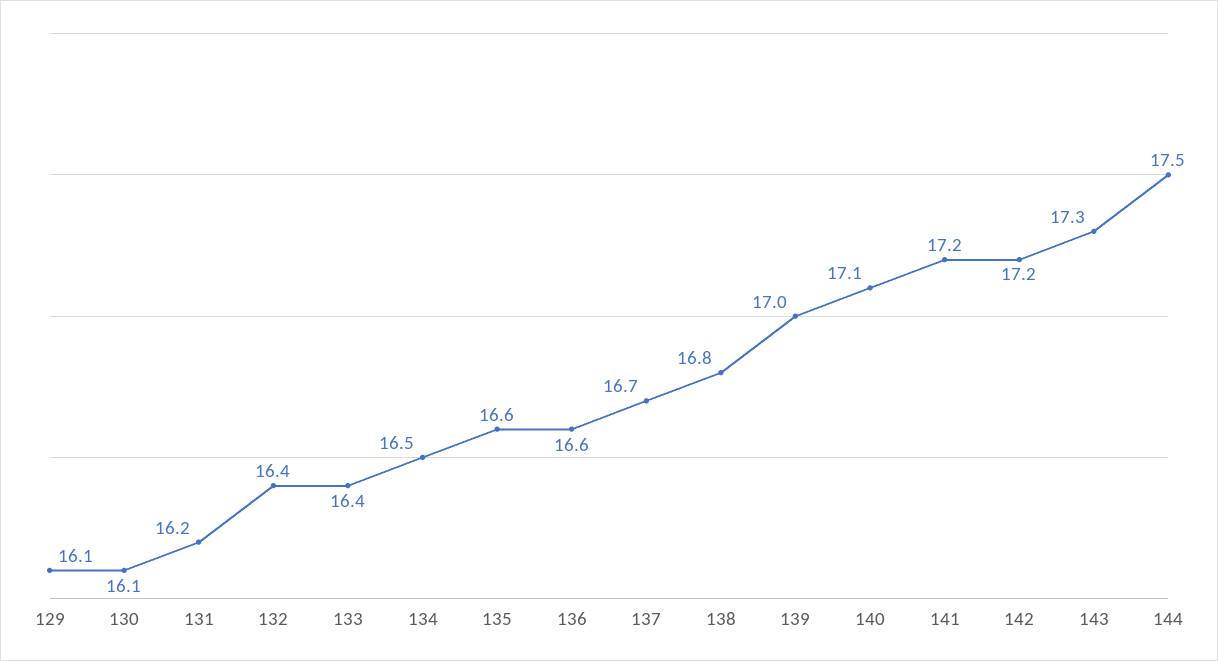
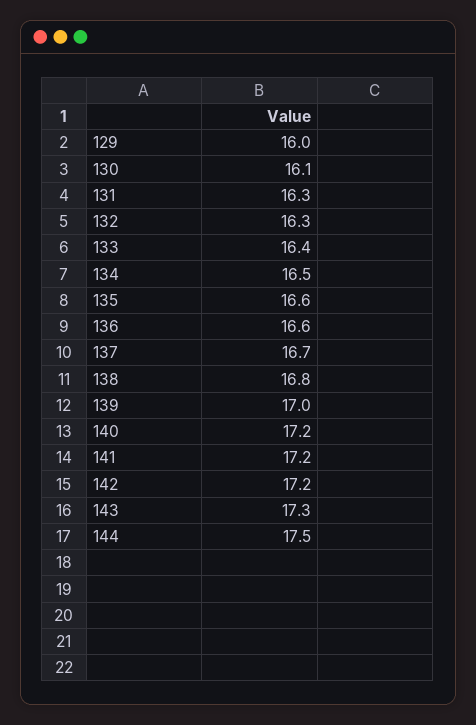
129: 16.1 -> 16
131: 16.2 -> 16.3
132: 16.4 -> 16.3
140: 17.1 -> 17.2

